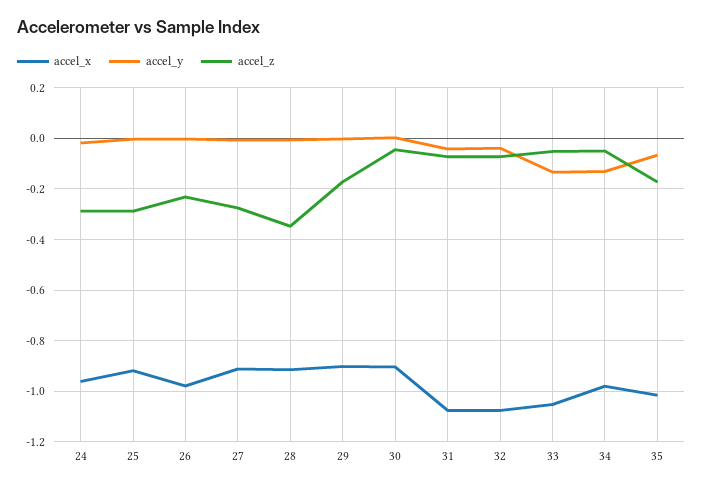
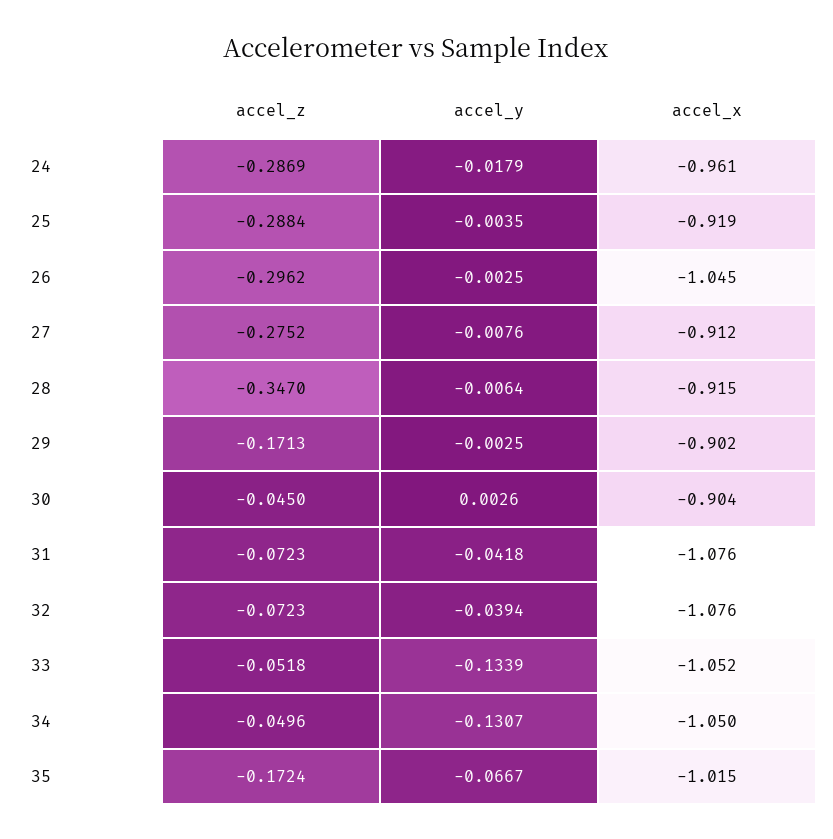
accel_x, 26: -0.975 -> -1.045
accel_z, 26: -0.225 -> -0.2962
accel_x, 34: -0.975 -> -1.05

